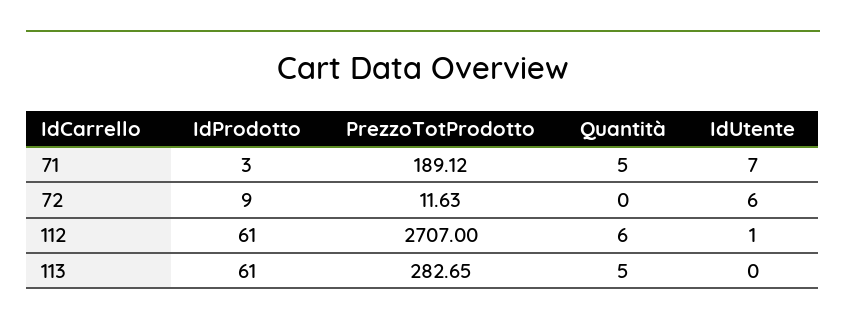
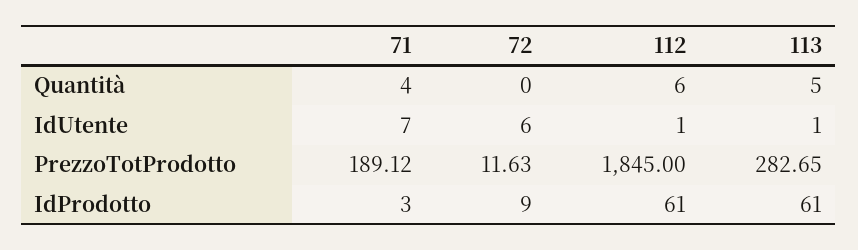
Quantità, 71: 5 -> 4
PrezzoTotProdotto, 112: 2707 -> 1845
IdUtente, 113: 0 -> 1

